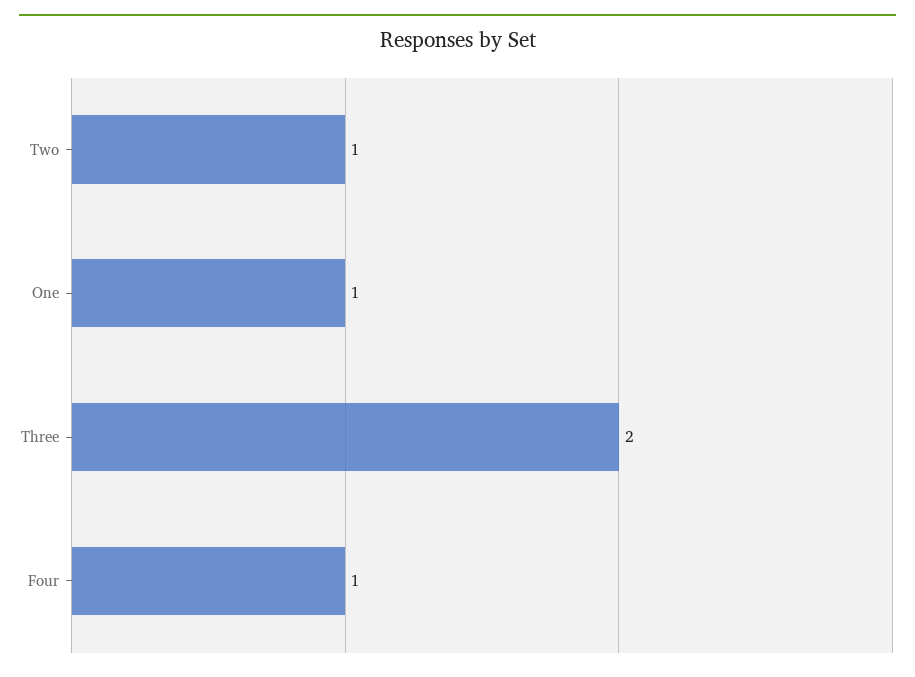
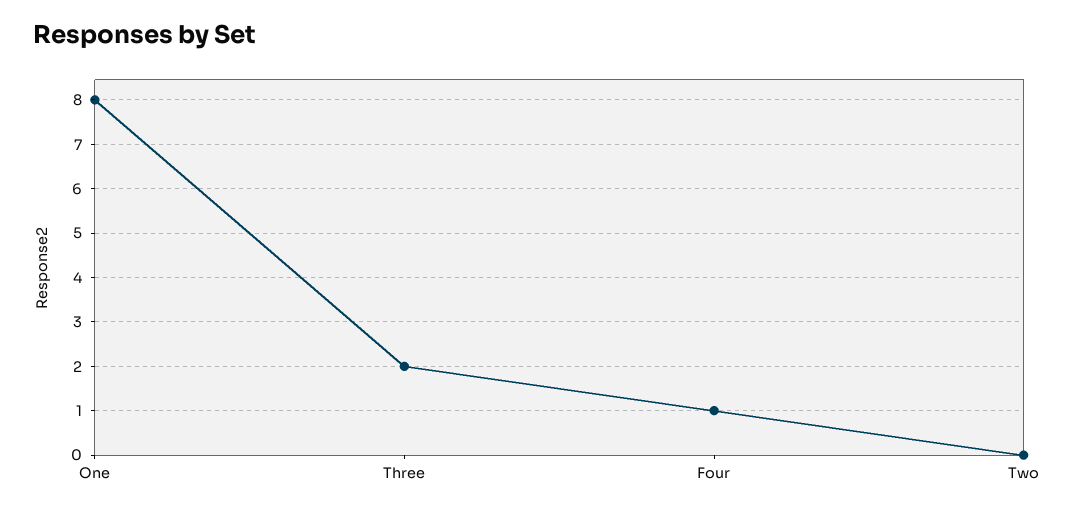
Two: 1 -> 0
One: 1 -> 8

